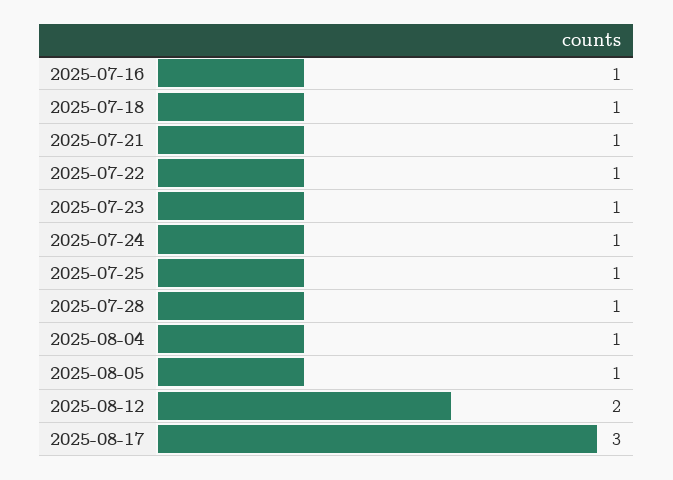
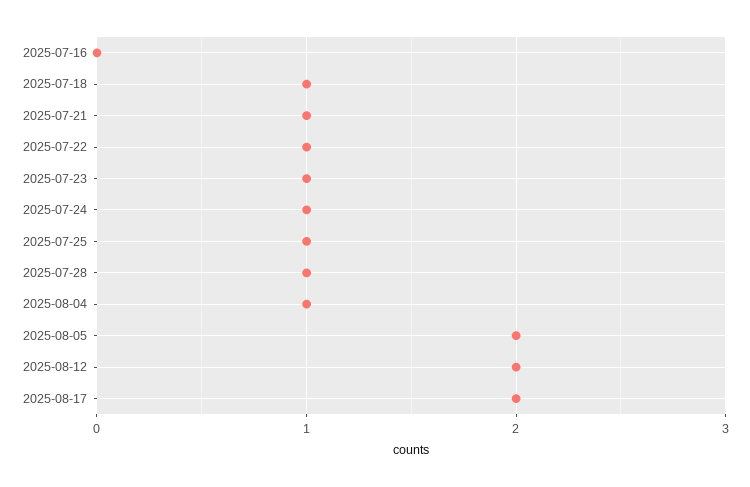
2025-07-16: 1 -> 0
2025-08-05: 1 -> 2
2025-08-17: 3 -> 2

